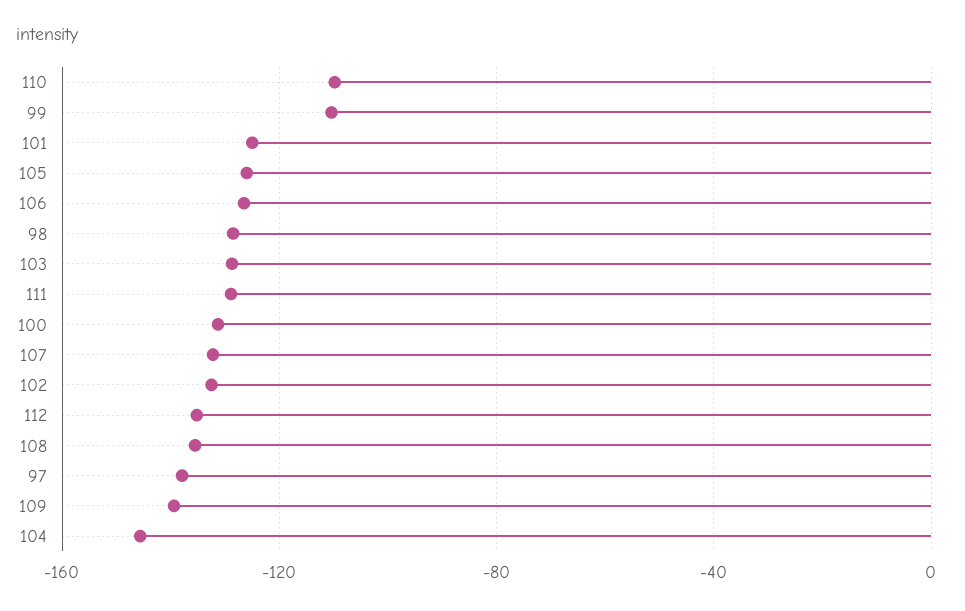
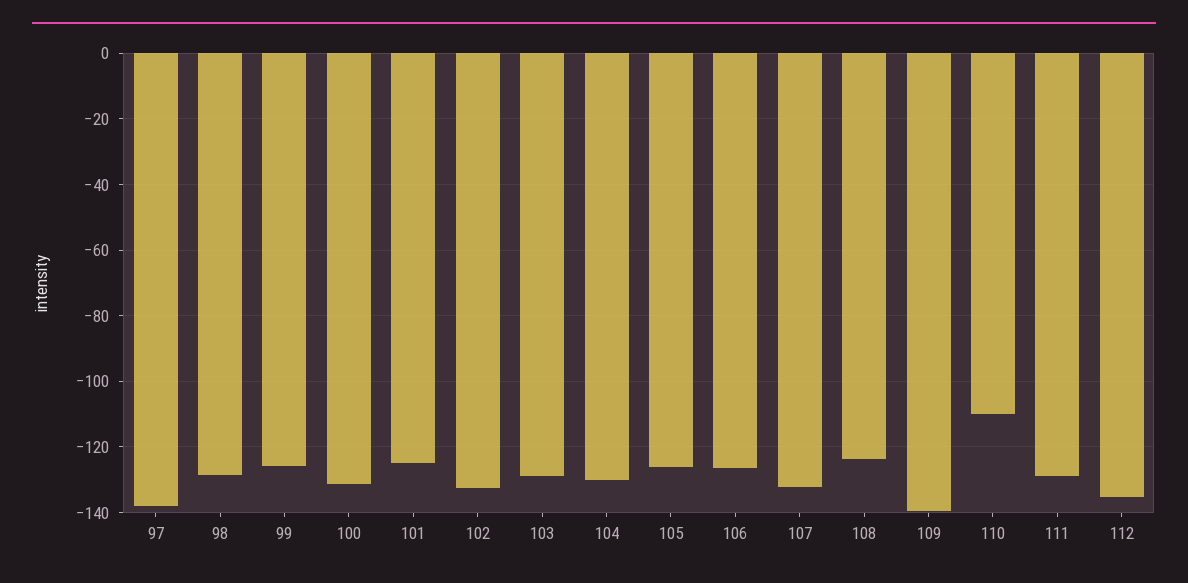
99: -110 -> -126
108: -135 -> -124
104: -145 -> -130

